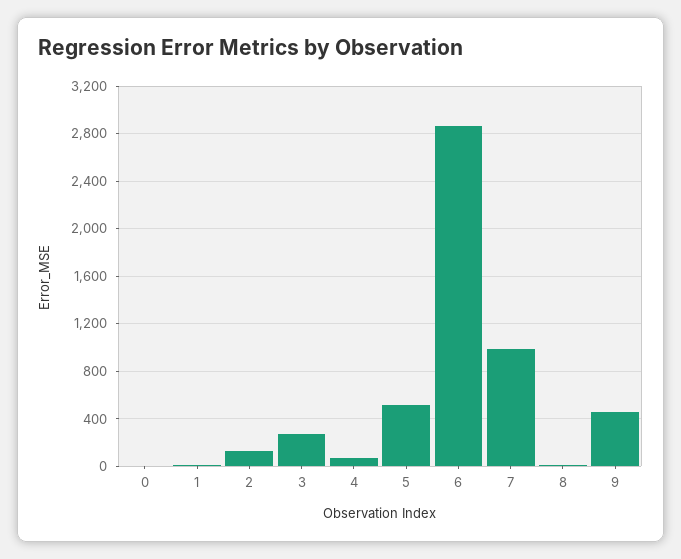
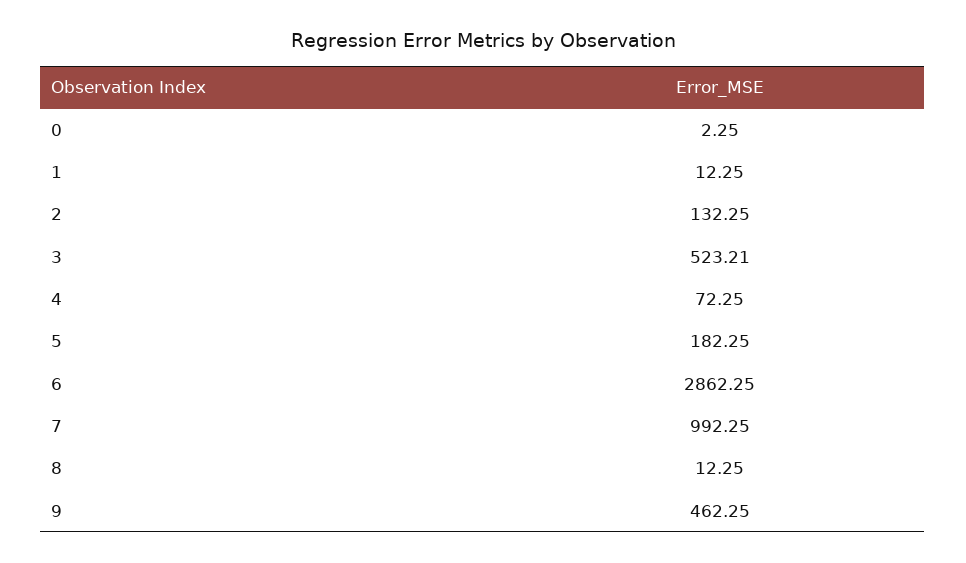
3: 300 -> 523.21
5: 500 -> 182.25

